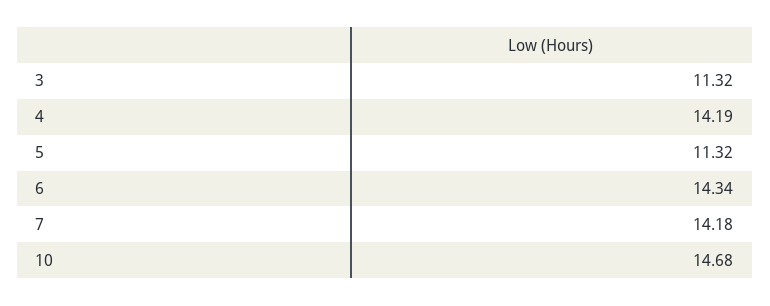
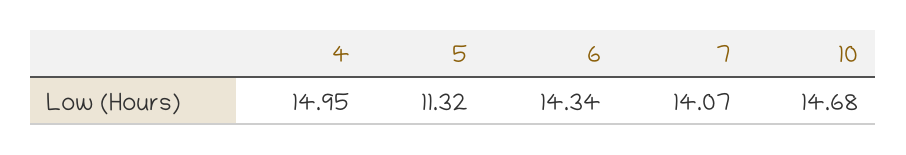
3: 11.32 -> none
4: 14.19 -> 14.95
7: 14.18 -> 14.07

